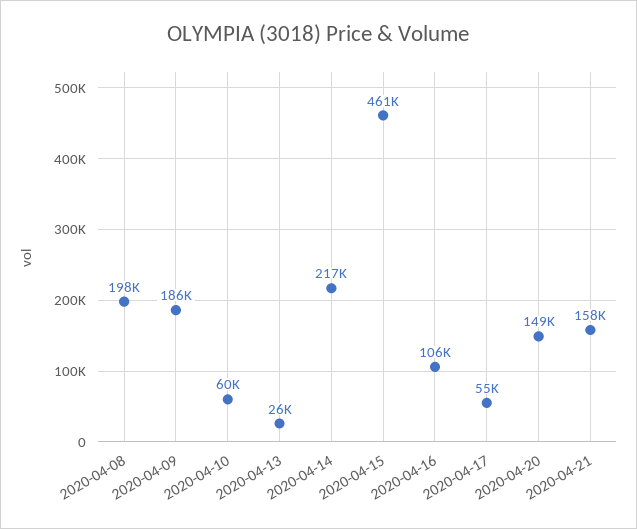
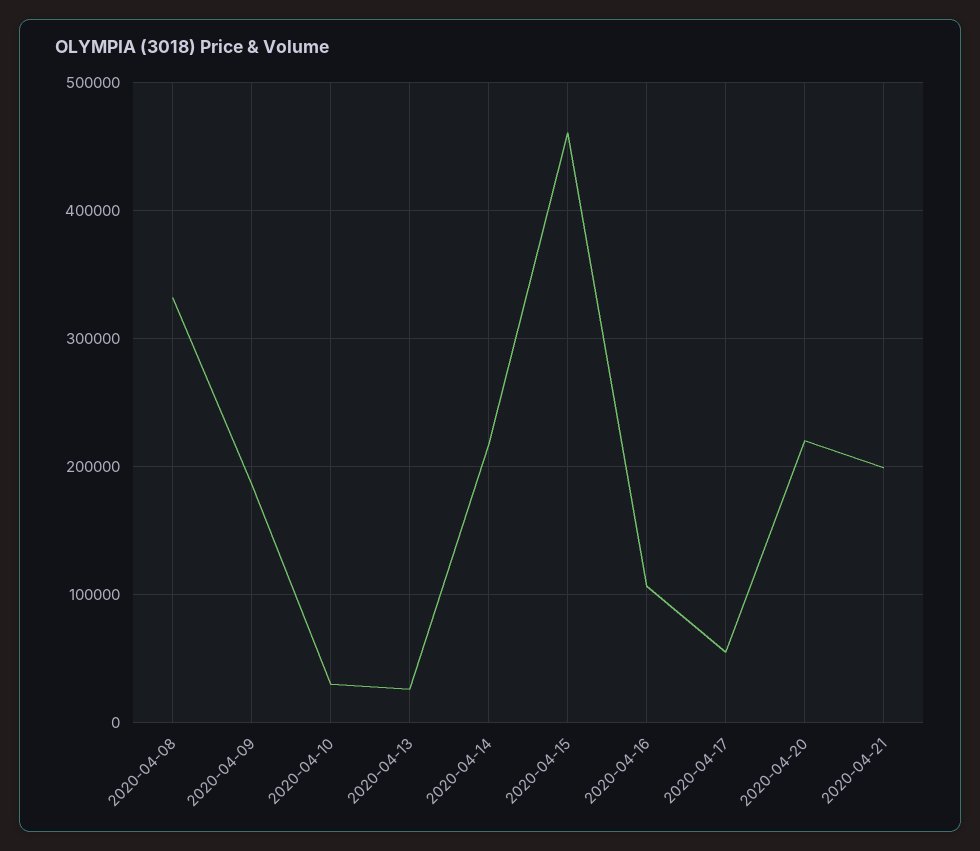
2020-04-08: 198000 -> 330000
2020-04-10: 60000 -> 30000
2020-04-20: 149000 -> 220000
2020-04-21: 158000 -> 200000

